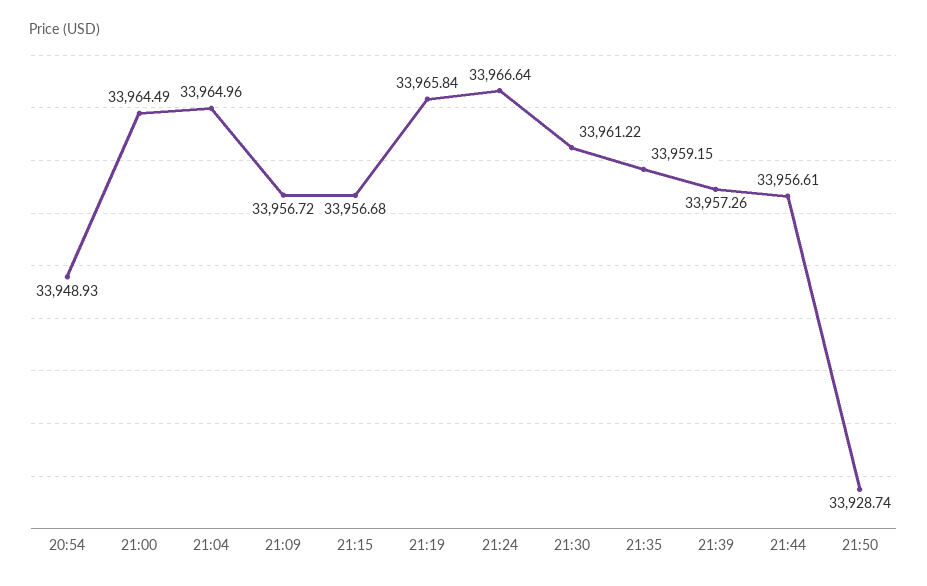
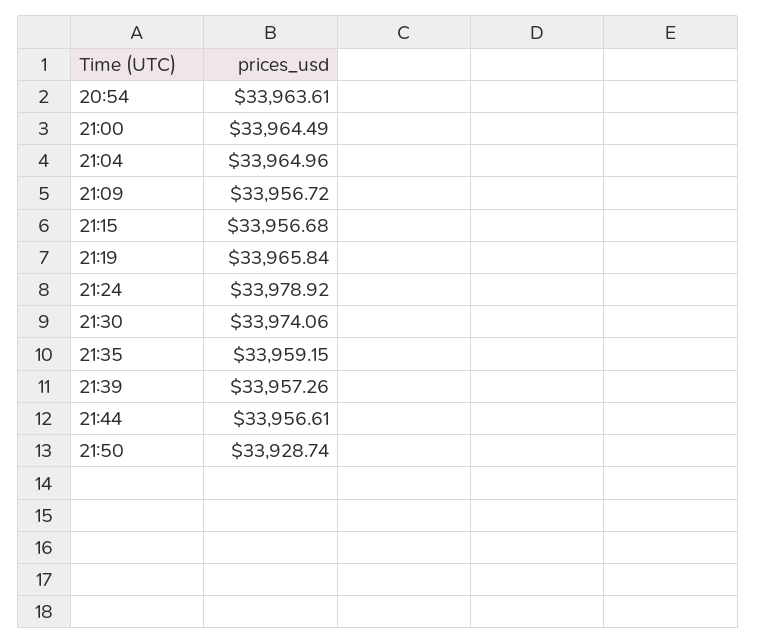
20:54: 33948.93 -> 33963.61
21:24: 33966.64 -> 33978.92
21:30: 33961.22 -> 33974.06

